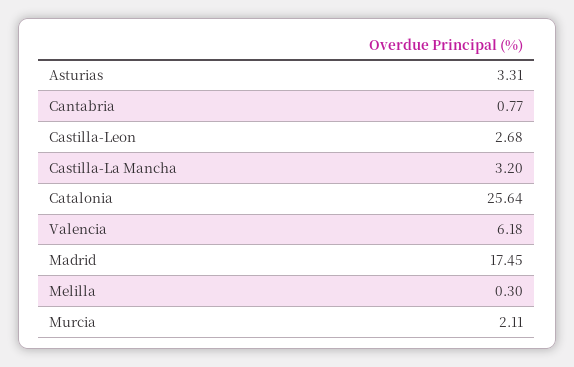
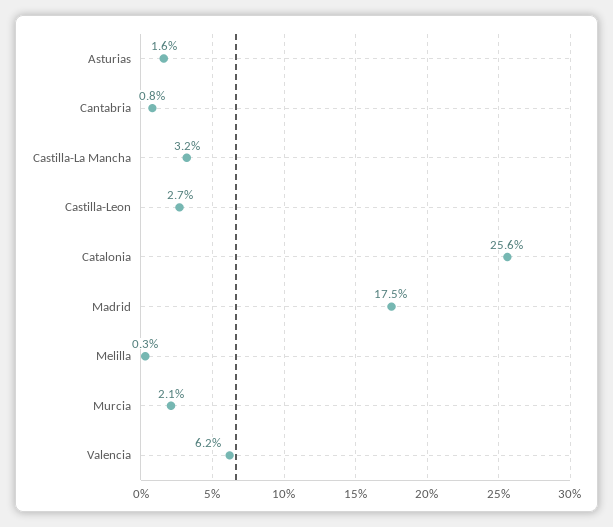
Asturias: 3.31 -> 1.6

